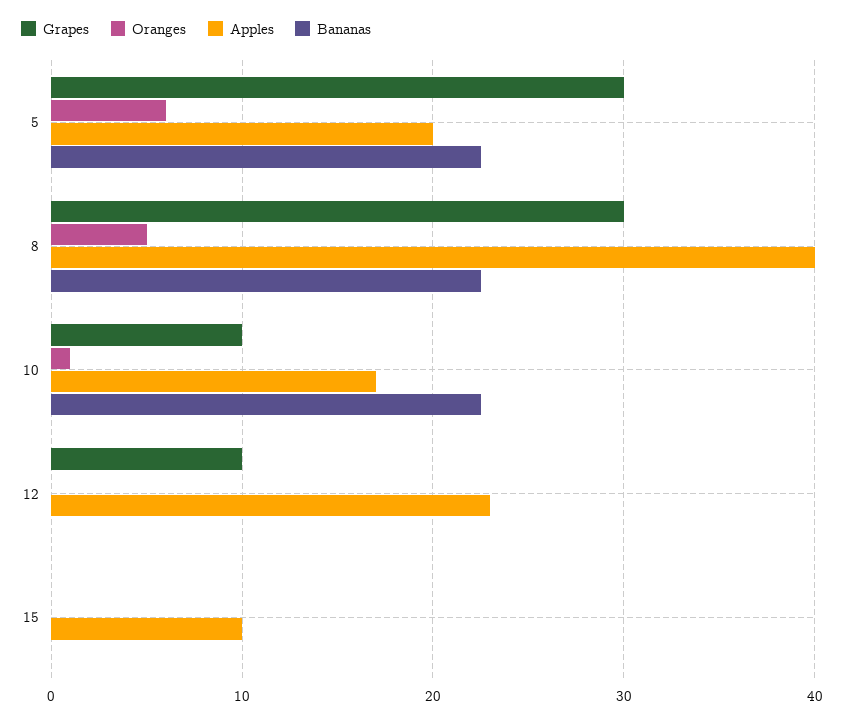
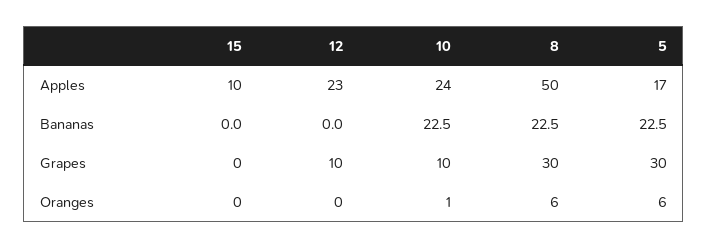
Apples, 5: 20 -> 17
Oranges, 8: 5 -> 6
Apples, 8: 40 -> 50
Apples, 10: 17 -> 24

